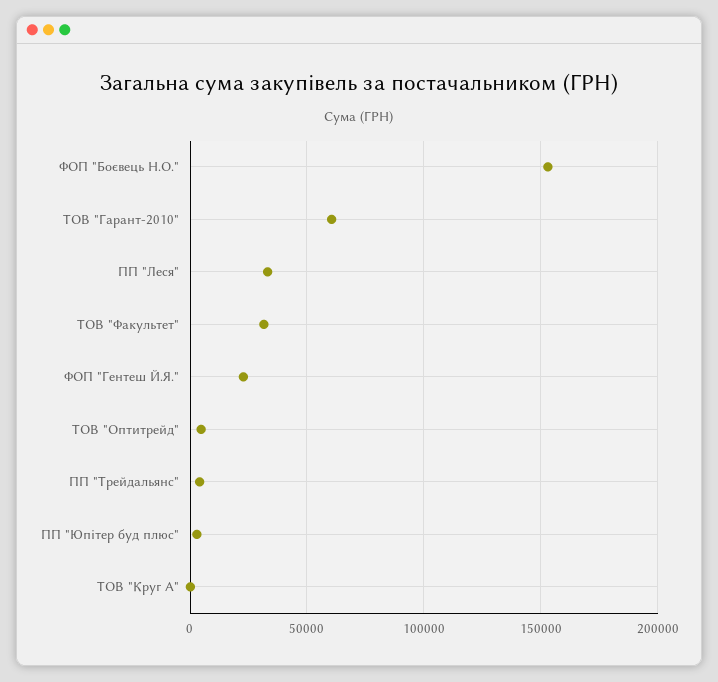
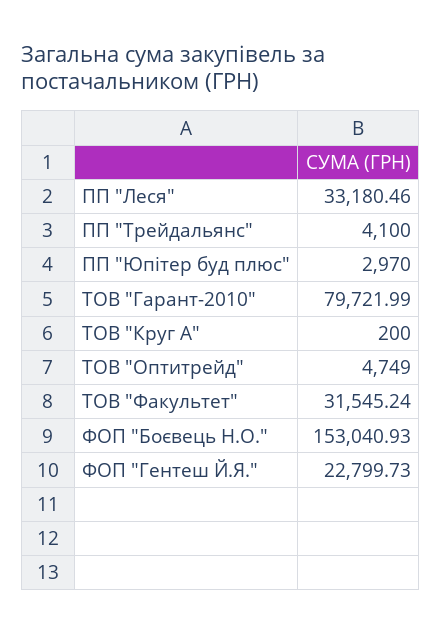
ТОВ "Гарант-2010": 60000 -> 79721.99

